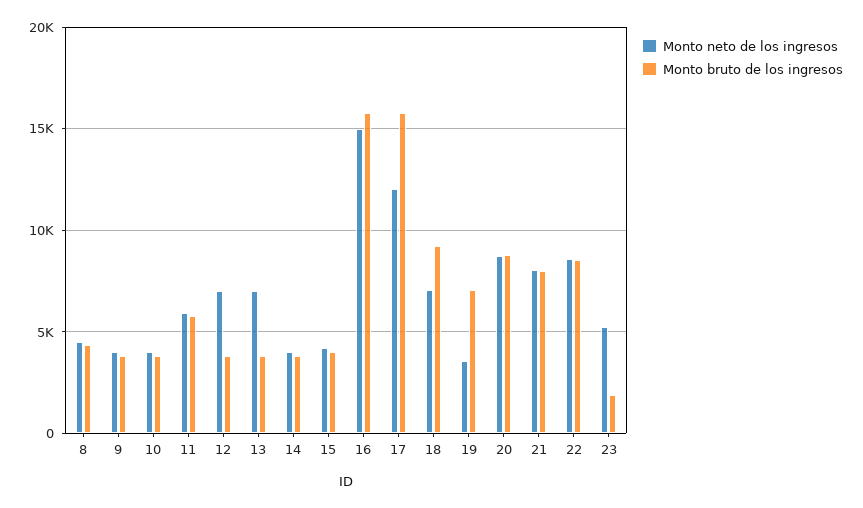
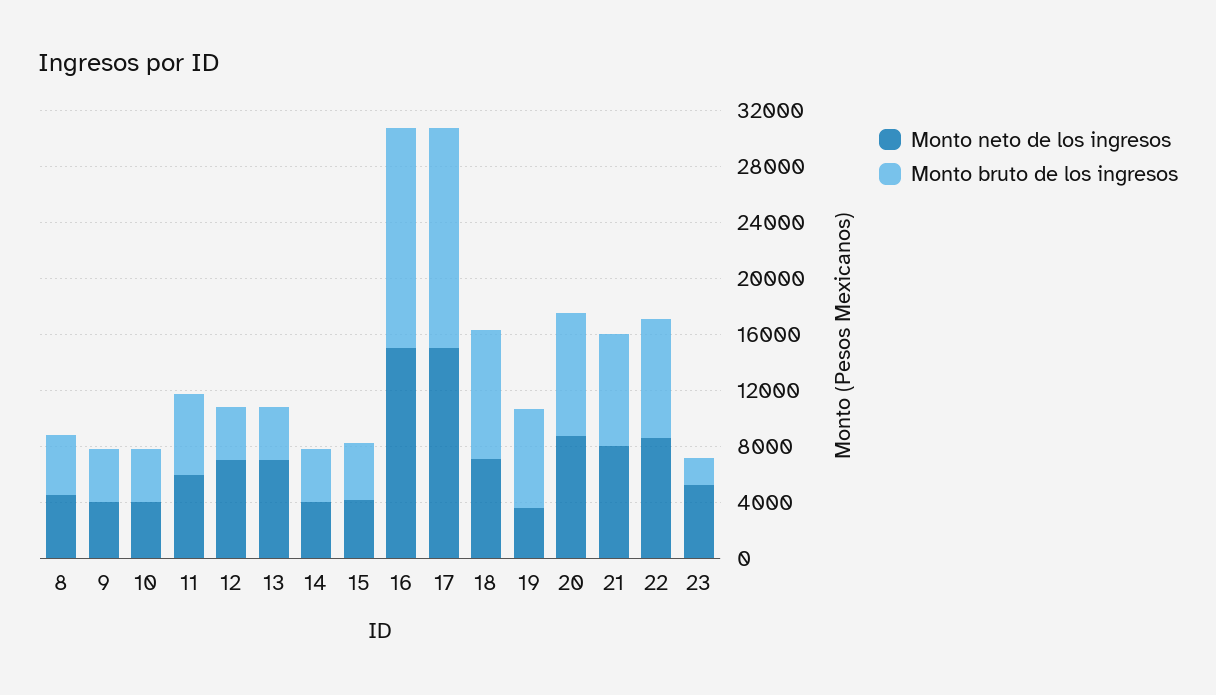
Monto neto de los ingresos, 17: 12000 -> 15000

